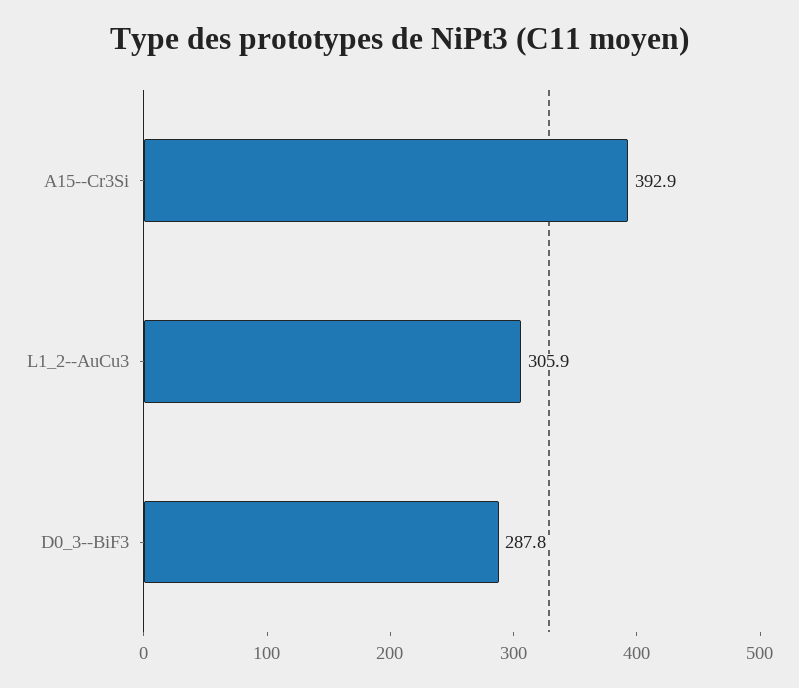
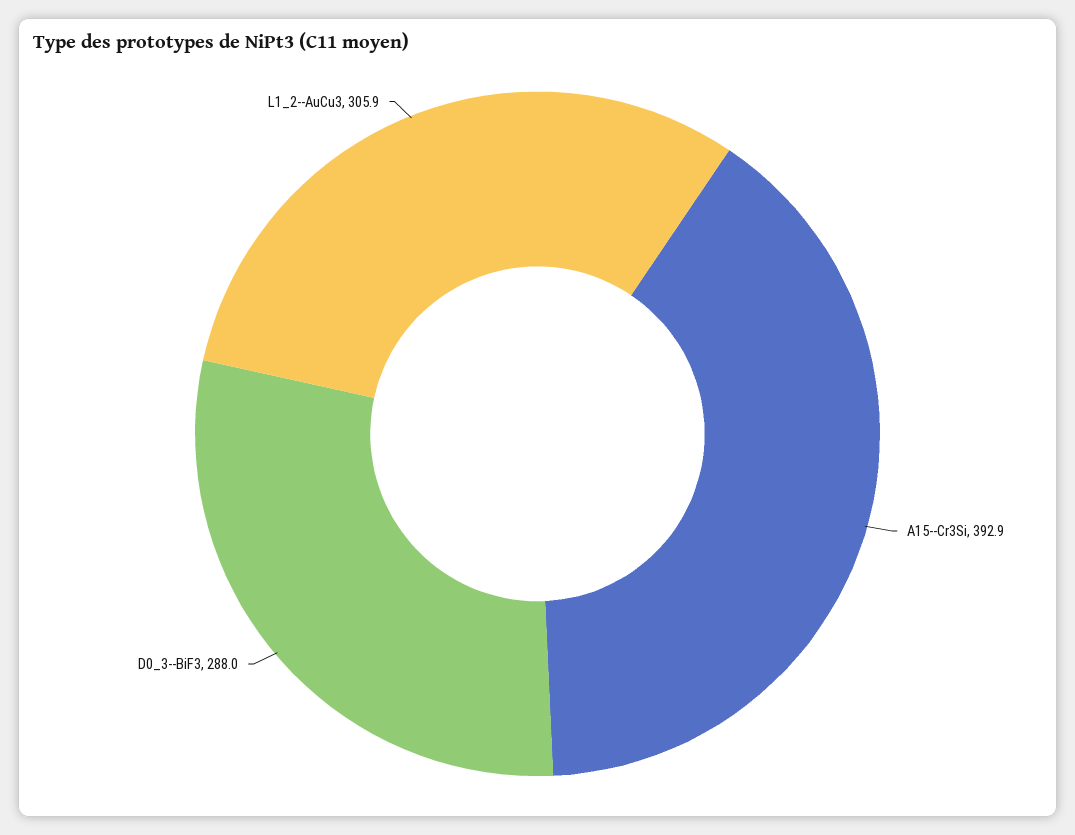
D0_3--BiF3: 287.8 -> 288

